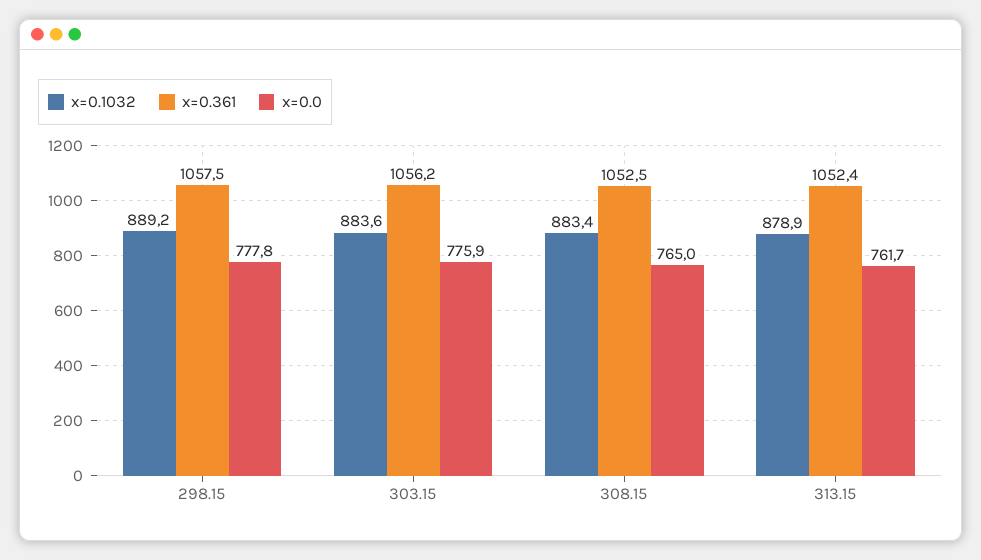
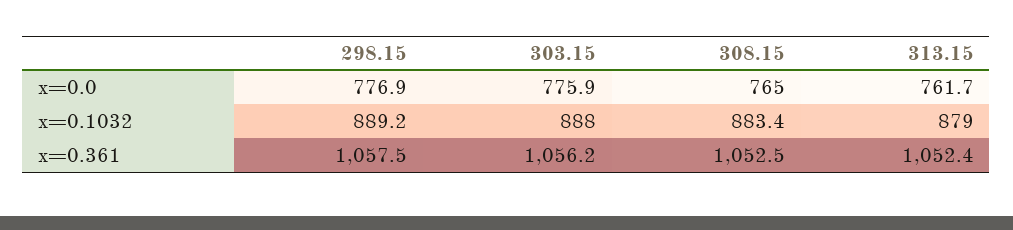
x=0.0, 298.15: 777.8 -> 776.9
x=0.1032, 303.15: 883.6 -> 888
x=0.1032, 313.15: 878.9 -> 879

